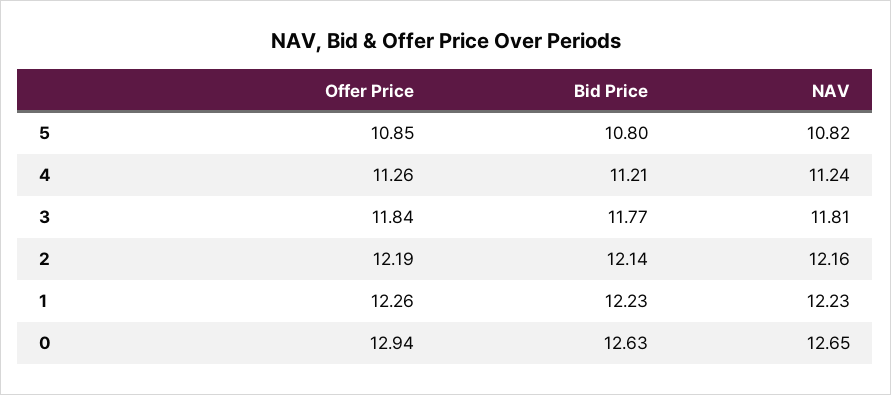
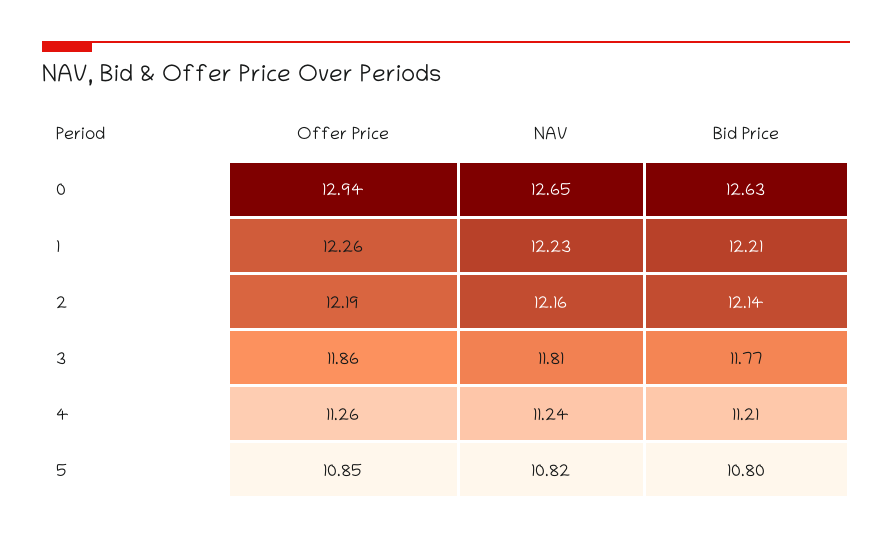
Offer Price, 3: 11.84 -> 11.86
Bid Price, 1: 12.23 -> 12.21

